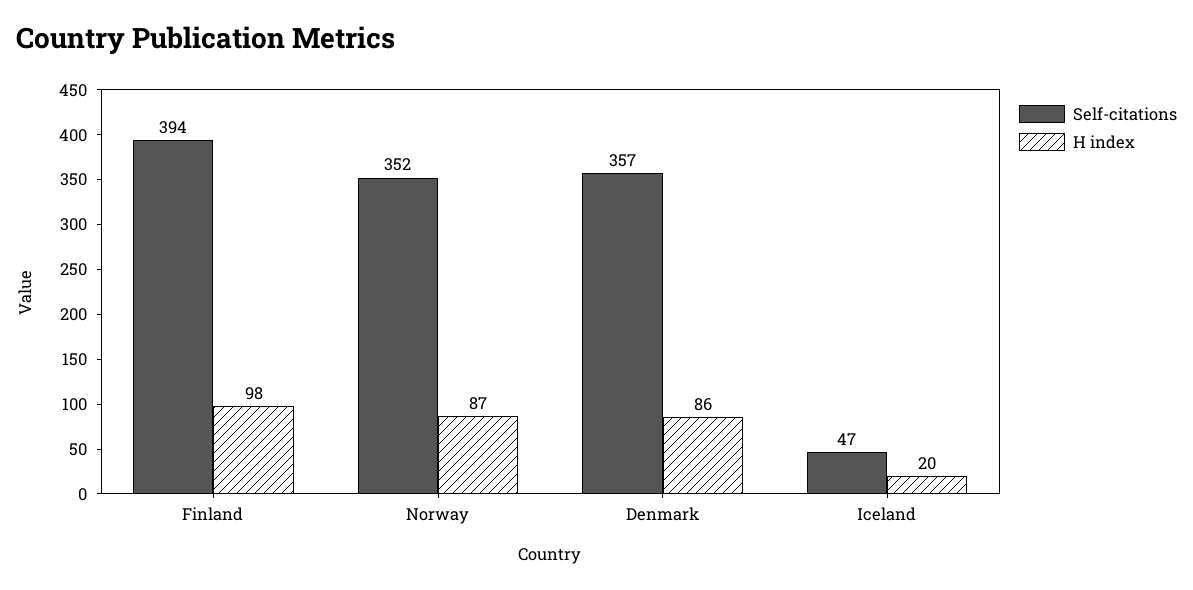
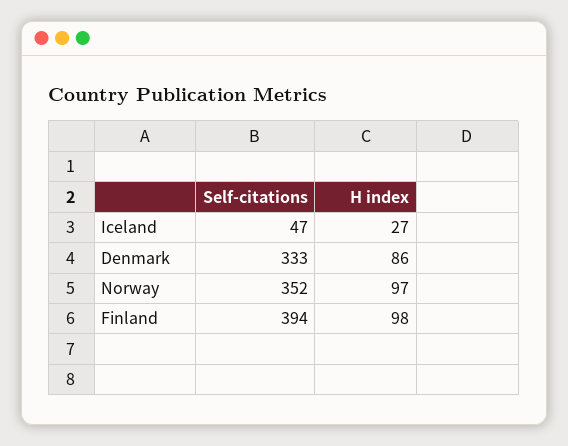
H index, Norway: 87 -> 97
Self-citations, Denmark: 357 -> 333
H index, Iceland: 20 -> 27

